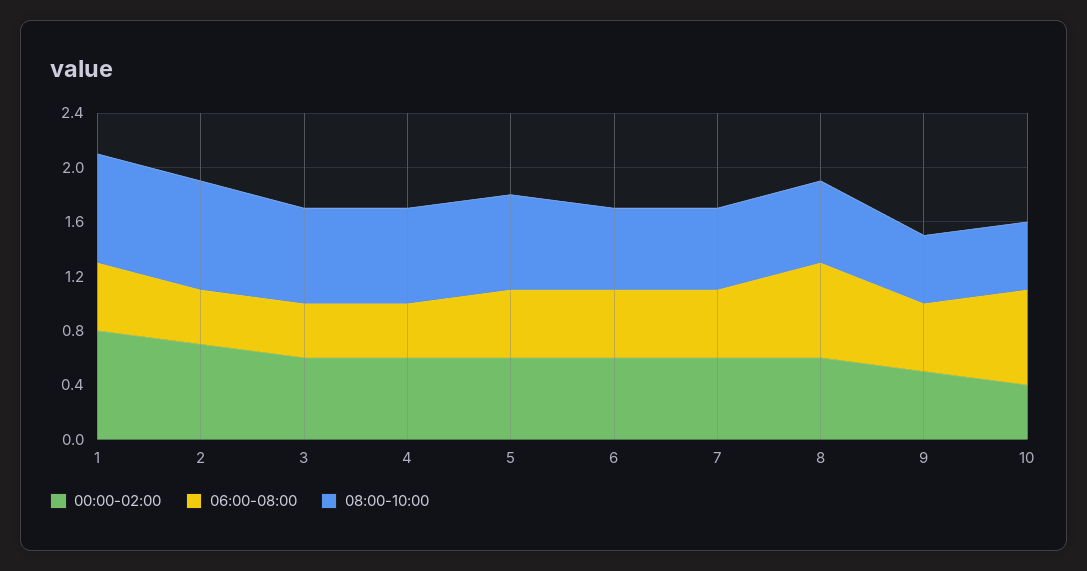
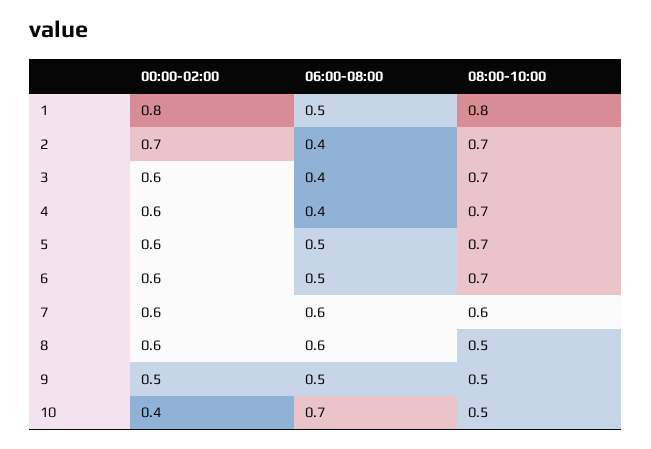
08:00-10:00, 2: 0.8 -> 0.7
08:00-10:00, 6: 0.6 -> 0.7
06:00-08:00, 7: 0.5 -> 0.6
06:00-08:00, 8: 0.7 -> 0.6
08:00-10:00, 8: 0.6 -> 0.5

